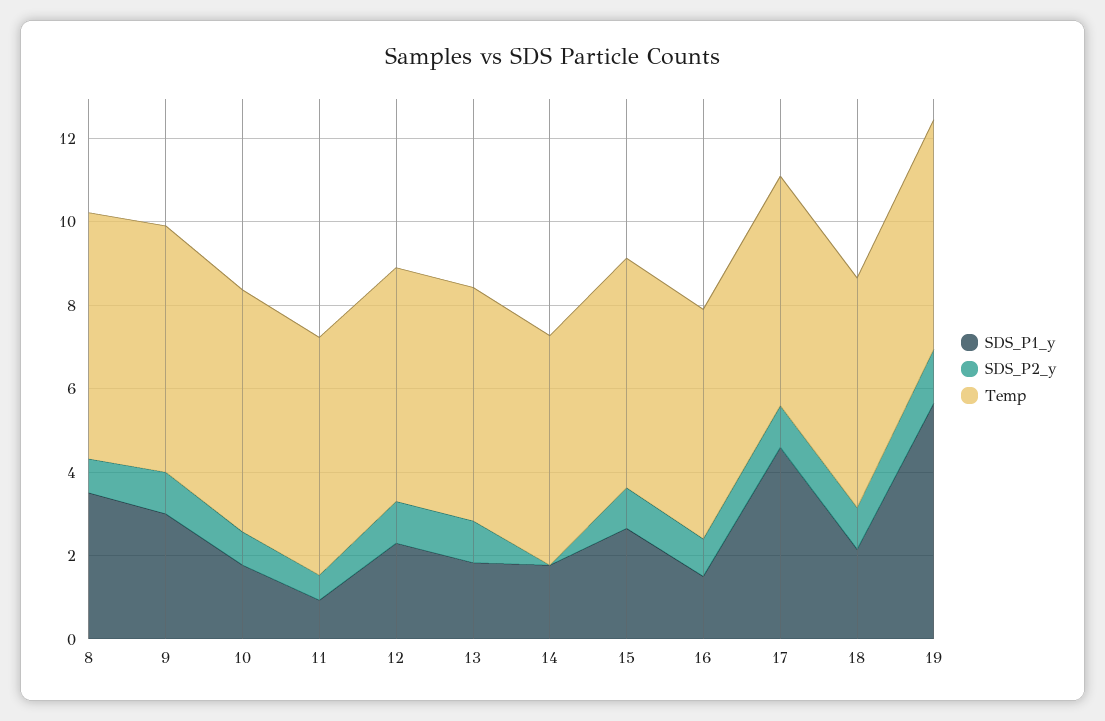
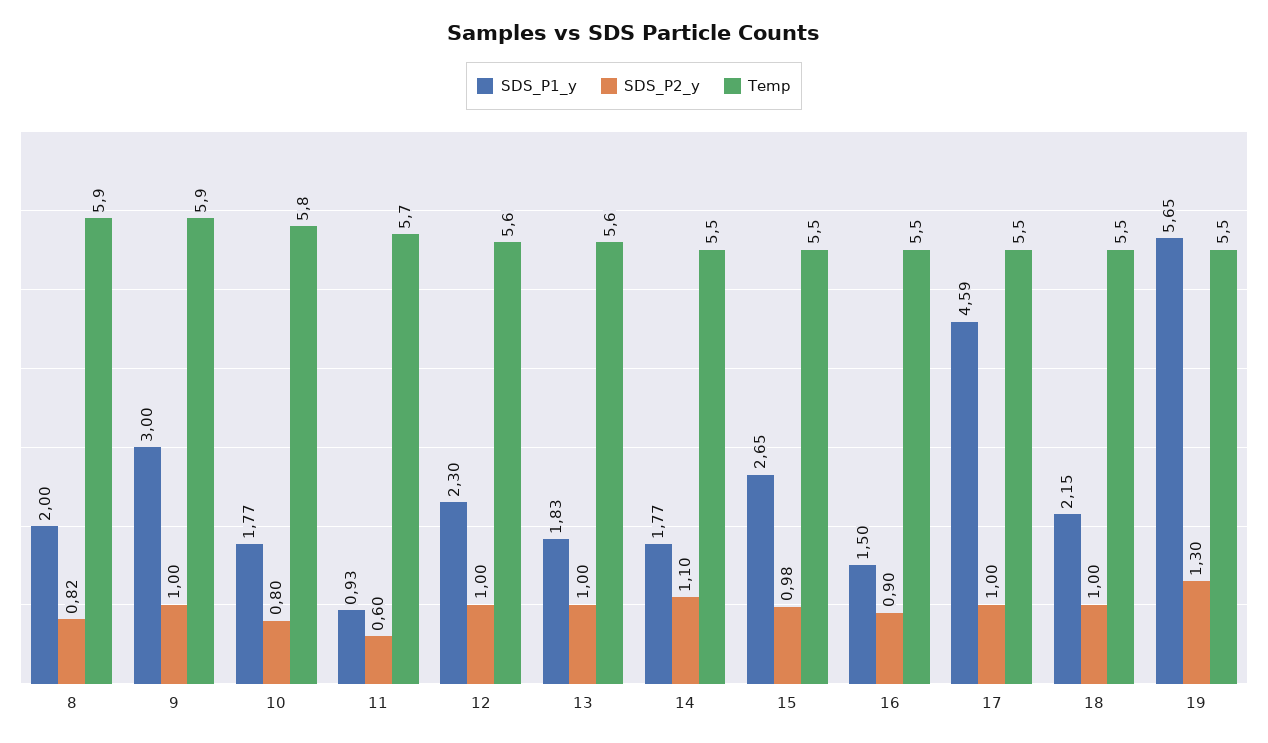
SDS_P1_y, 8: 3.5 -> 2
SDS_P2_y, 14: 0 -> 1.1

